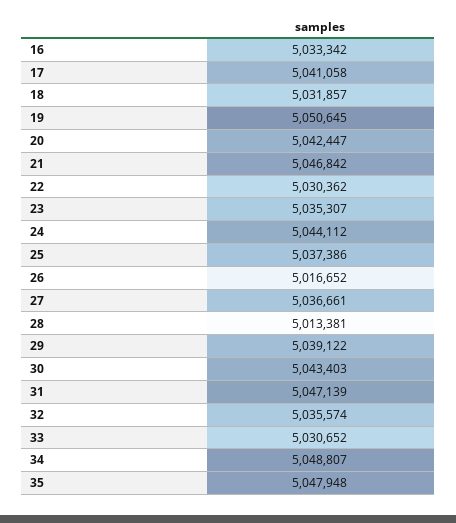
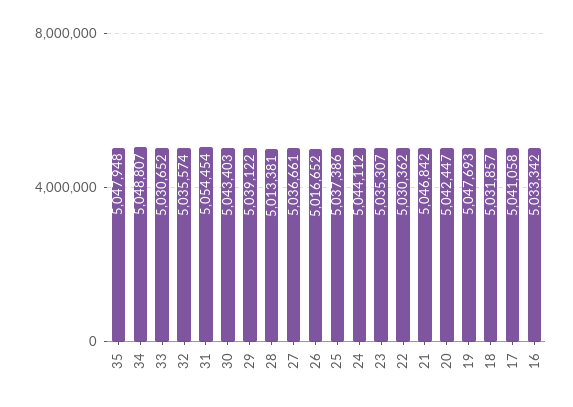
19: 5050645 -> 5047693
31: 5047139 -> 5054454

